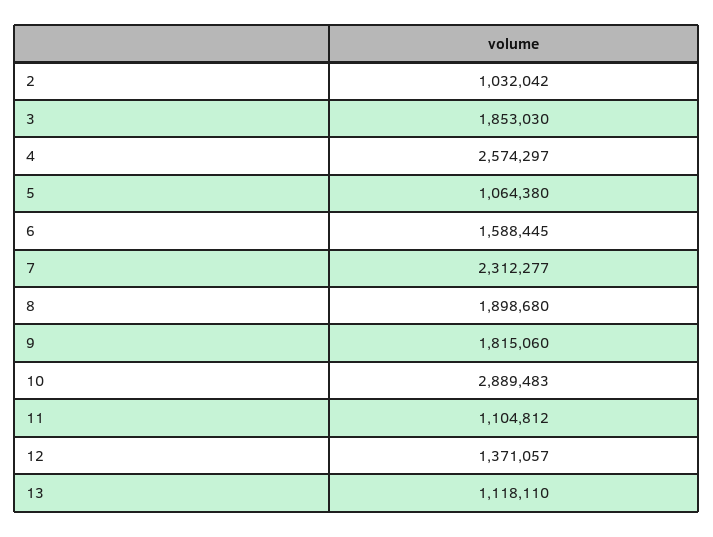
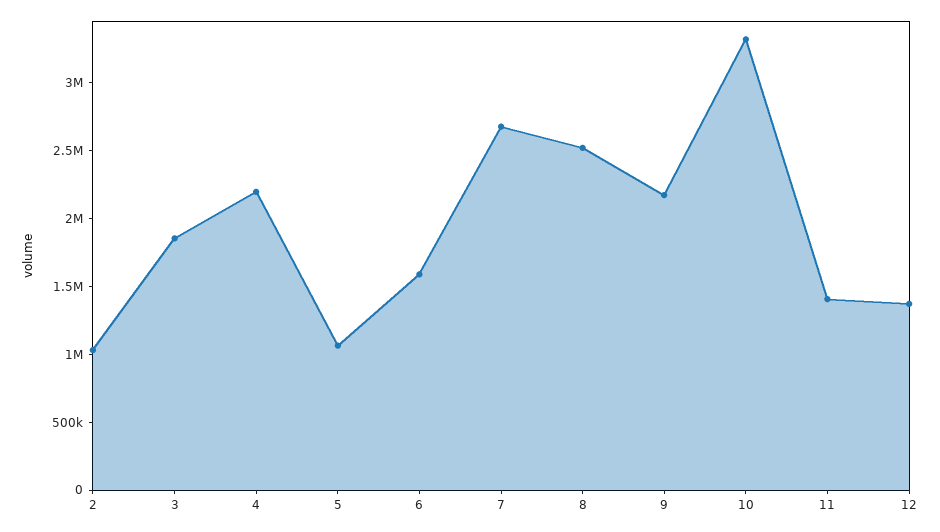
4: 2574297 -> 2200000
7: 2312277 -> 2700000
8: 1898680 -> 2500000
9: 1815060 -> 2200000
10: 2889483 -> 3300000
11: 1104812 -> 1400000
13: 1118110 -> none

